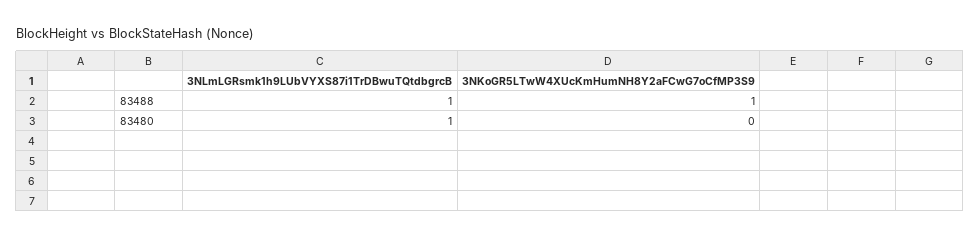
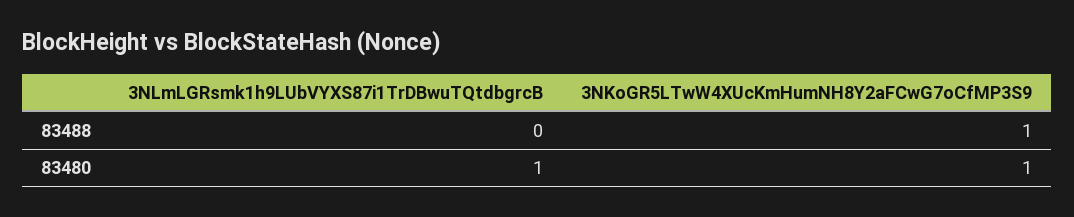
3NLmLGRsmk1h9LUbVYXS87i1TrDBwuTQtdbgrcB, 83488: 1 -> 0
3NKoGR5LTwW4XUcKmHumNH8Y2aFCwG7oCfMP3S9, 83480: 0 -> 1

